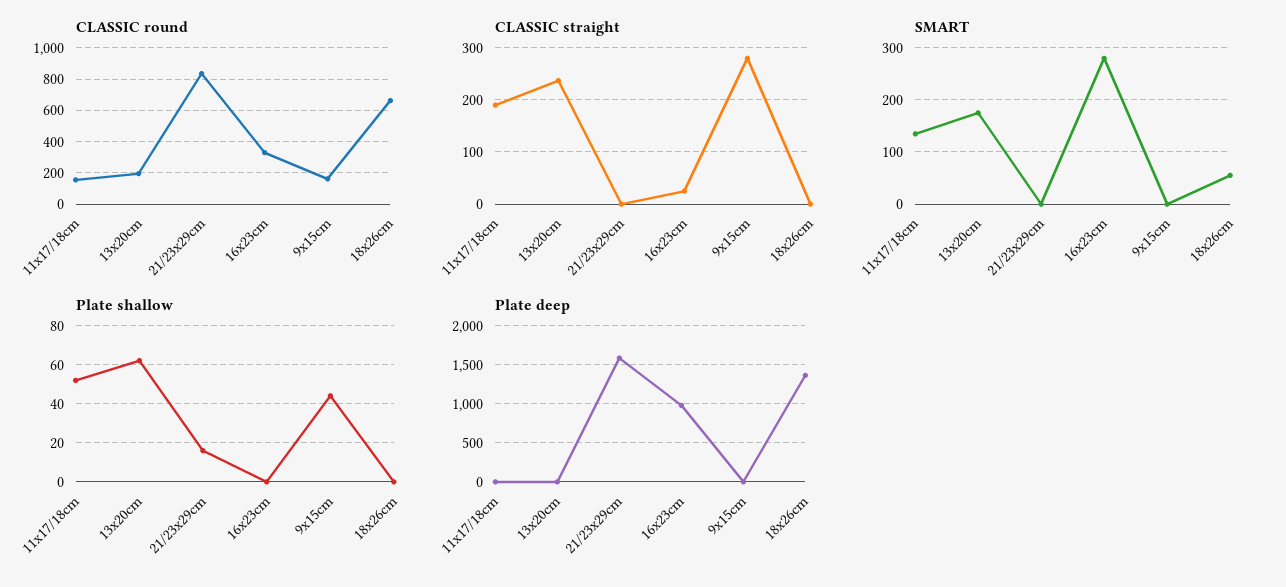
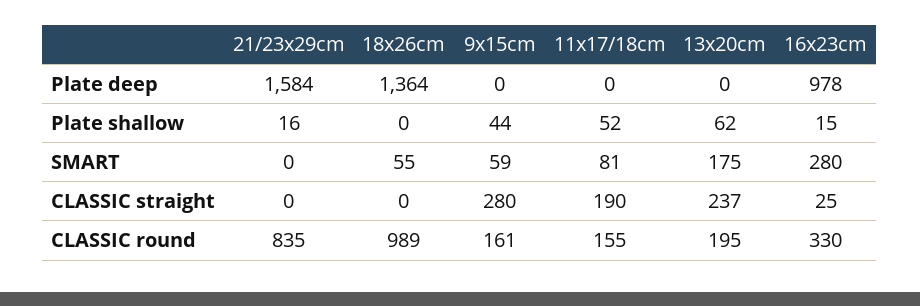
CLASSIC round, 18x26cm: 650 -> 989
SMART, 11x17/18cm: 140 -> 81
SMART, 9x15cm: 0 -> 59
Plate shallow, 16x23cm: 0 -> 15

